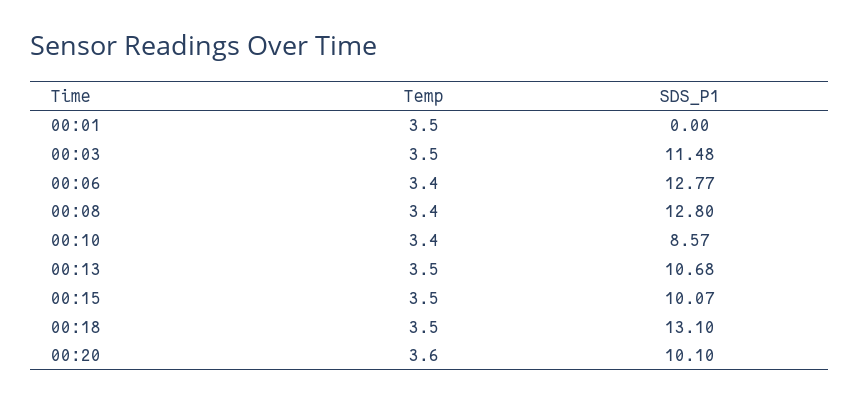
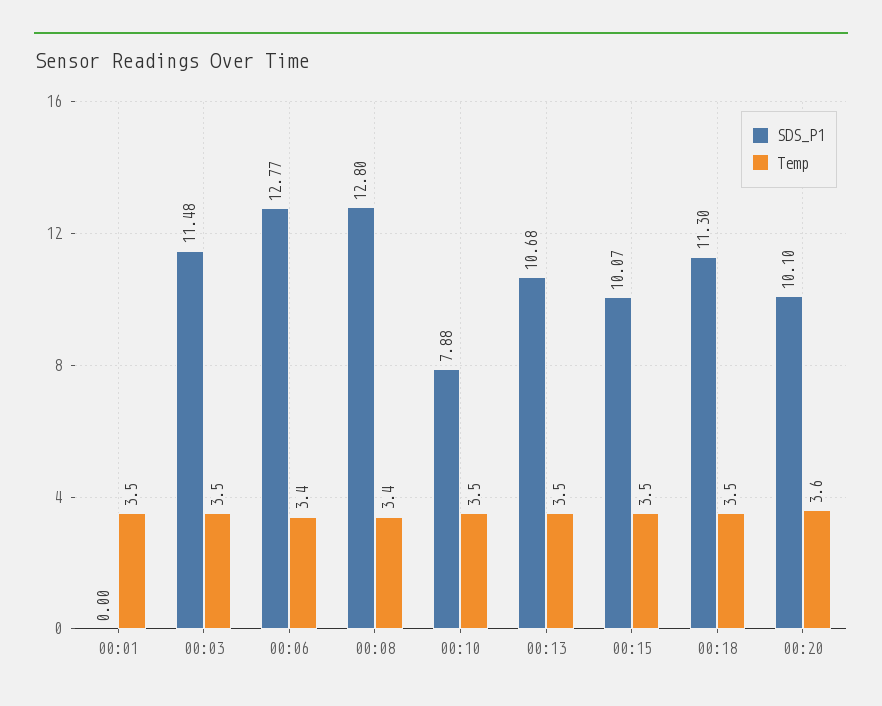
Temp, 00:10: 3.4 -> 3.5
SDS_P1, 00:10: 8.57 -> 7.88
SDS_P1, 00:18: 13.1 -> 11.3

